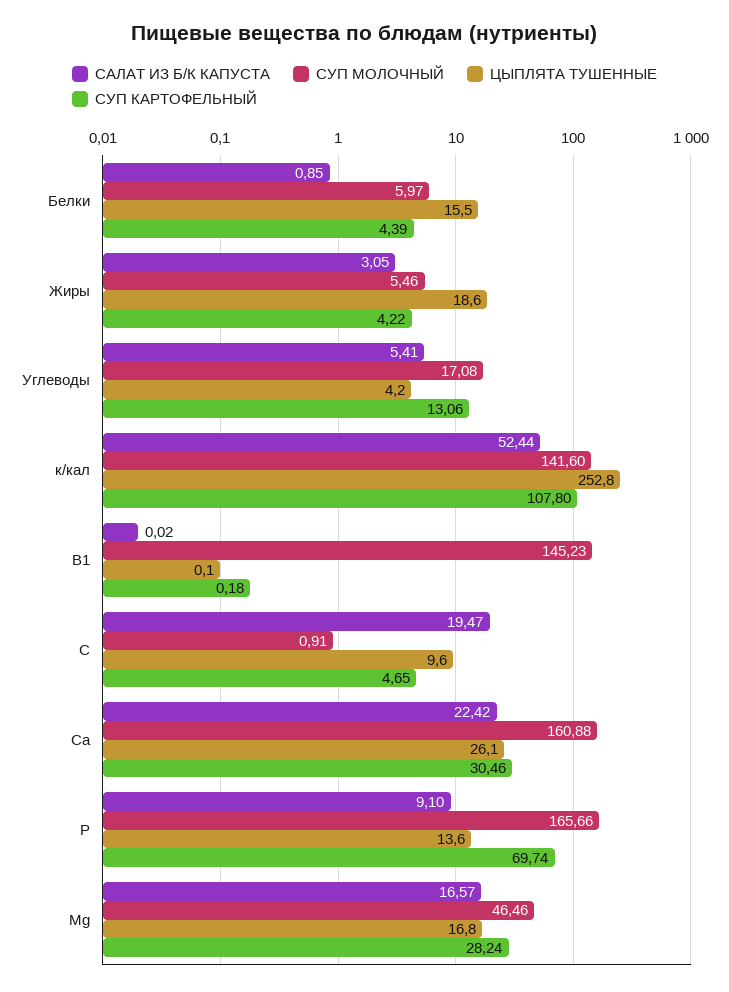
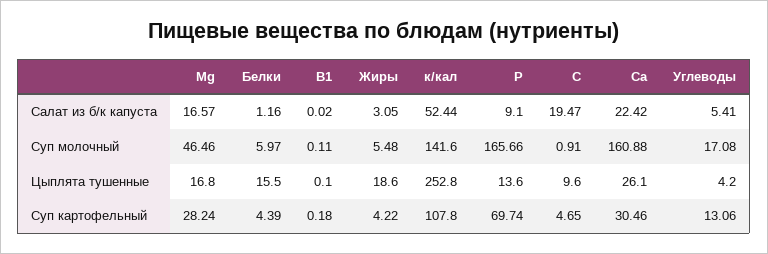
САЛАТ ИЗ Б/К КАПУСТА, Белки: 0.85 -> 1.16
СУП МОЛОЧНЫЙ, Жиры: 5.46 -> 5.48
СУП МОЛОЧНЫЙ, В1: 145.23 -> 0.11

